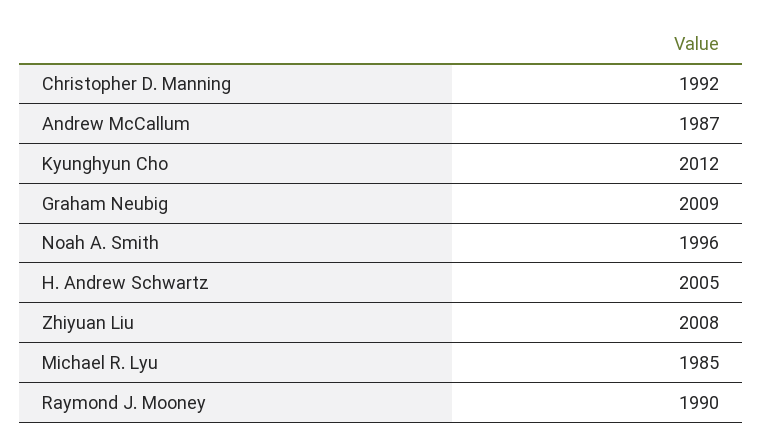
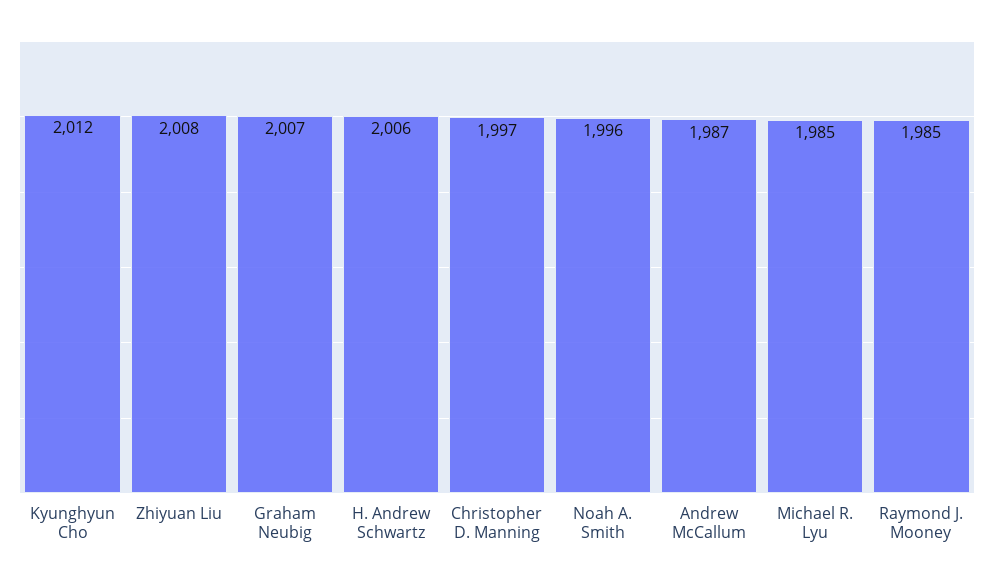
Christopher D. Manning: 1992 -> 1997
Graham Neubig: 2009 -> 2007
H. Andrew Schwartz: 2005 -> 2006
Raymond J. Mooney: 1990 -> 1985

